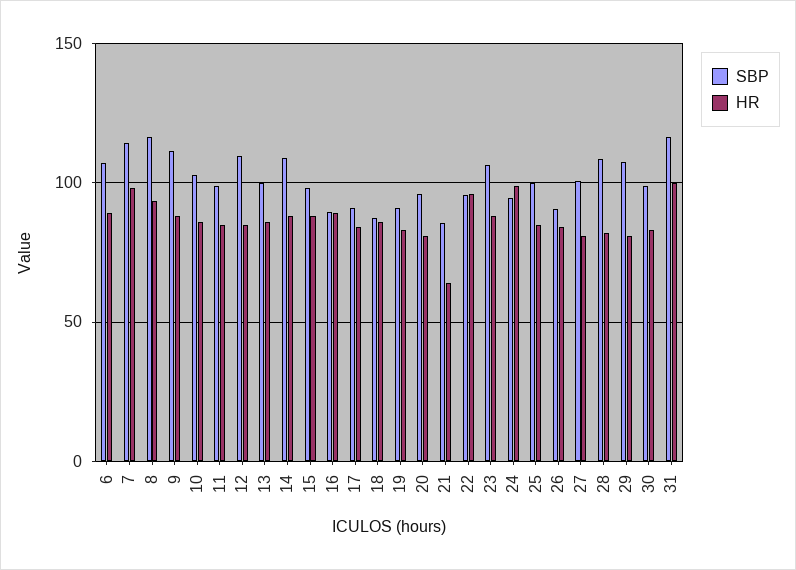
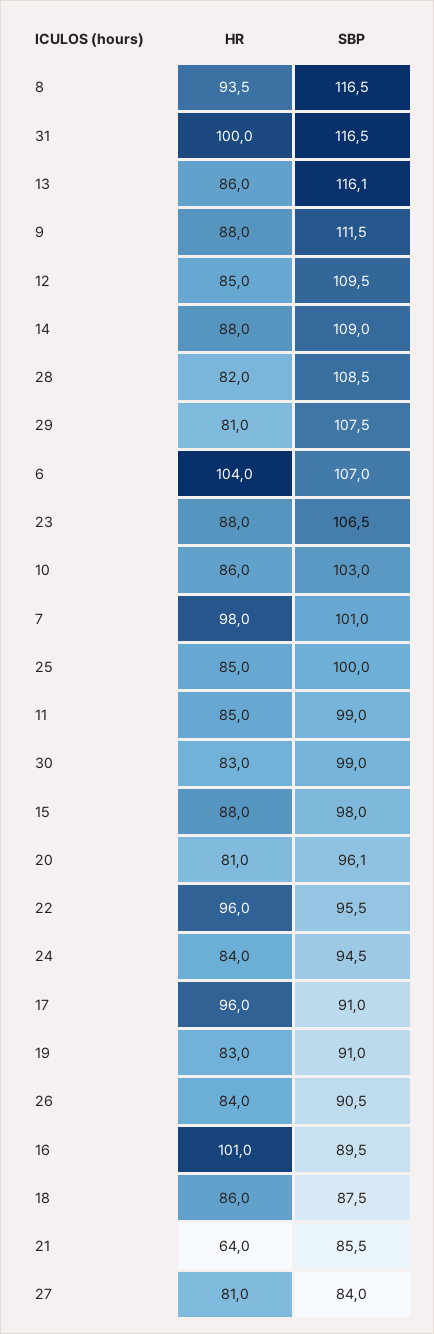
HR, 6: 90 -> 104
SBP, 7: 115 -> 101
SBP, 13: 100 -> 116.1
HR, 16: 90 -> 101
HR, 17: 85 -> 96
HR, 24: 100 -> 84
SBP, 27: 100 -> 84

